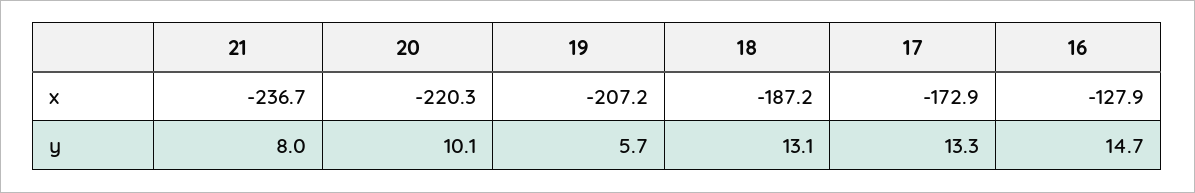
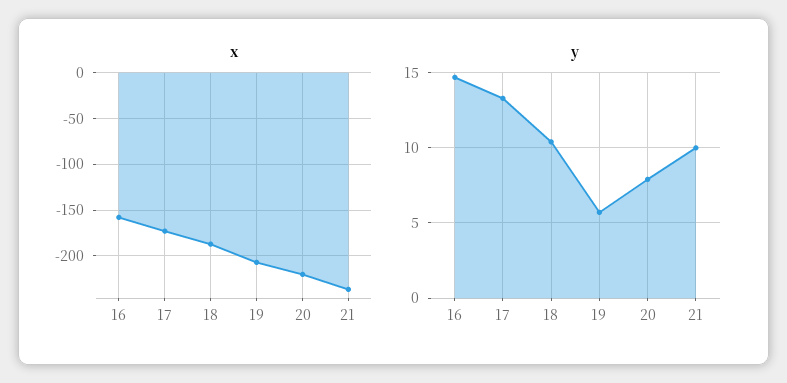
x, 16: -127.9 -> -160
y, 21: 8 -> 10
y, 20: 10.1 -> 8
y, 18: 13.1 -> 10.5

